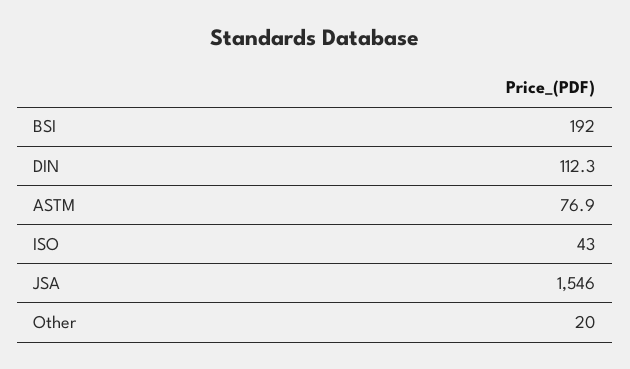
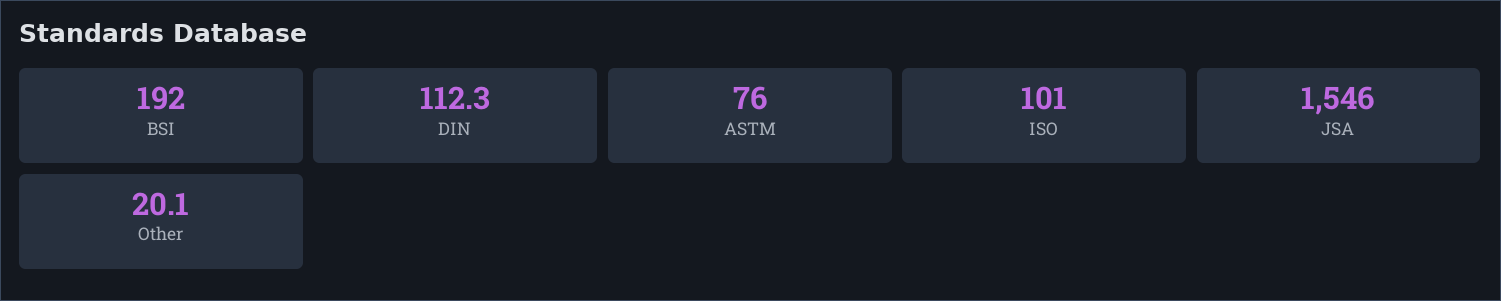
ASTM: 76.9 -> 76
ISO: 43 -> 101
Other: 20 -> 20.1

